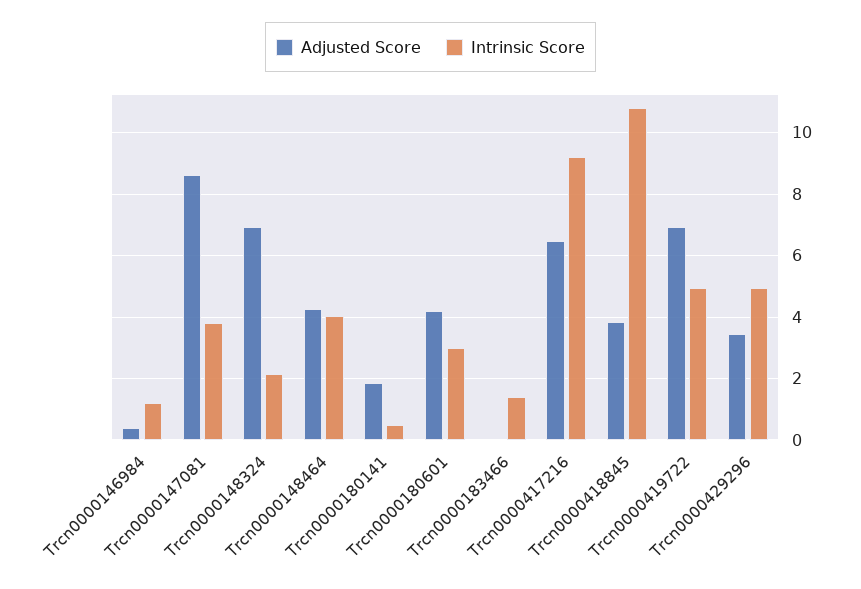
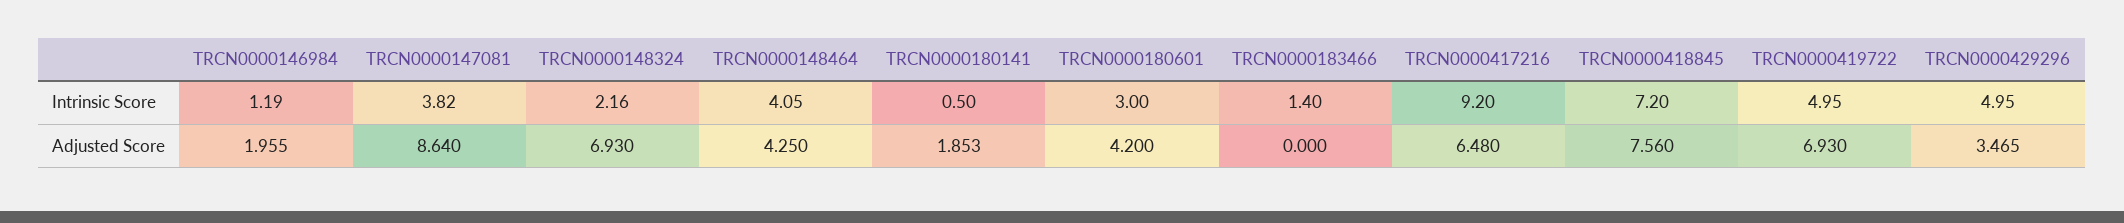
Adjusted Score, Trcn0000146984: 0.4 -> 1.955
Adjusted Score, Trcn0000418845: 3.8 -> 7.56
Intrinsic Score, Trcn0000418845: 10.8 -> 7.2

